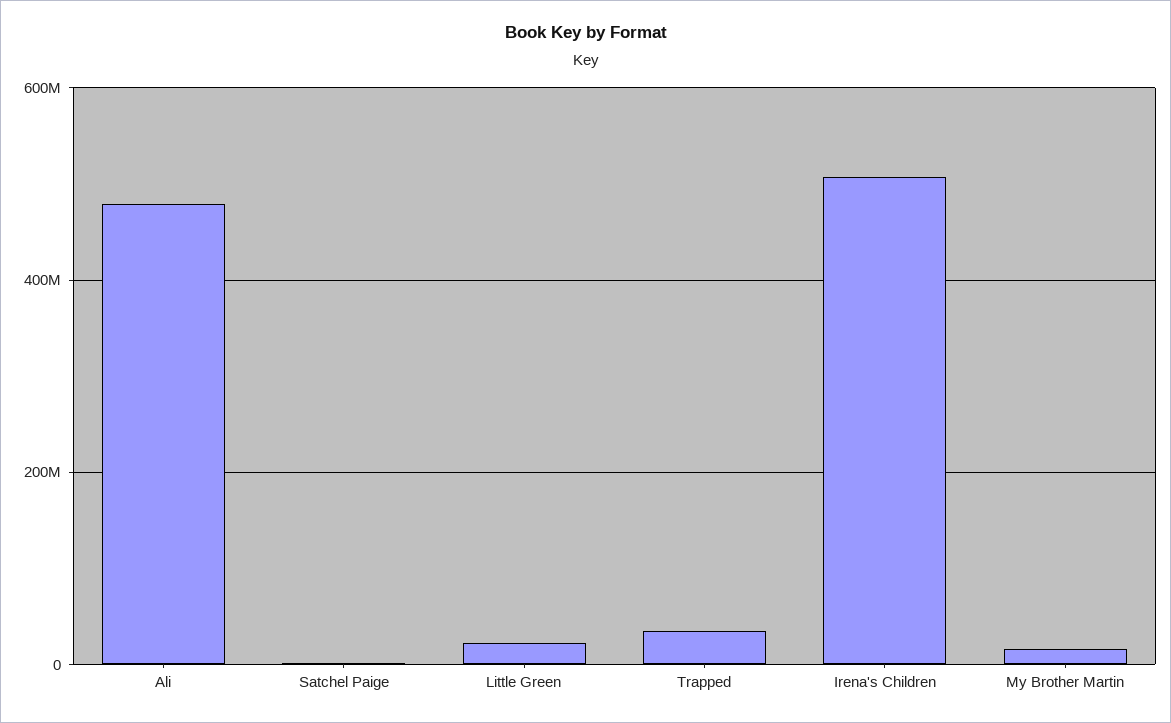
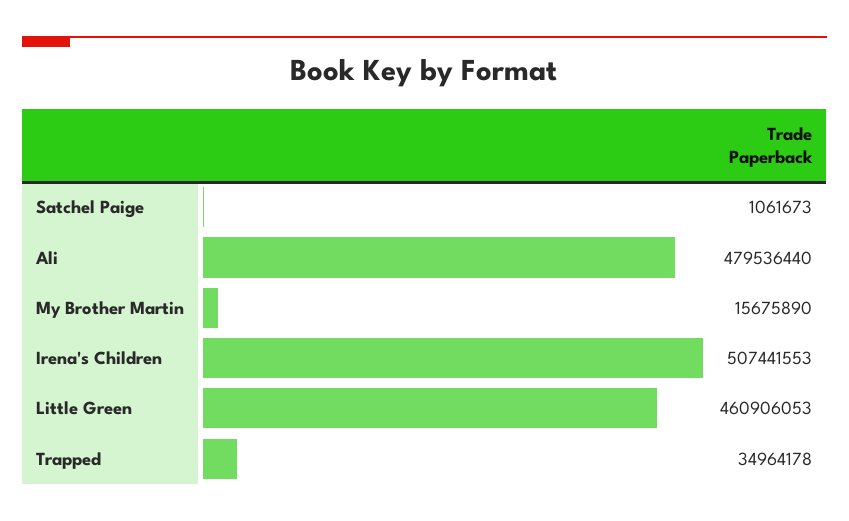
Little Green: 20000000 -> 460906053

